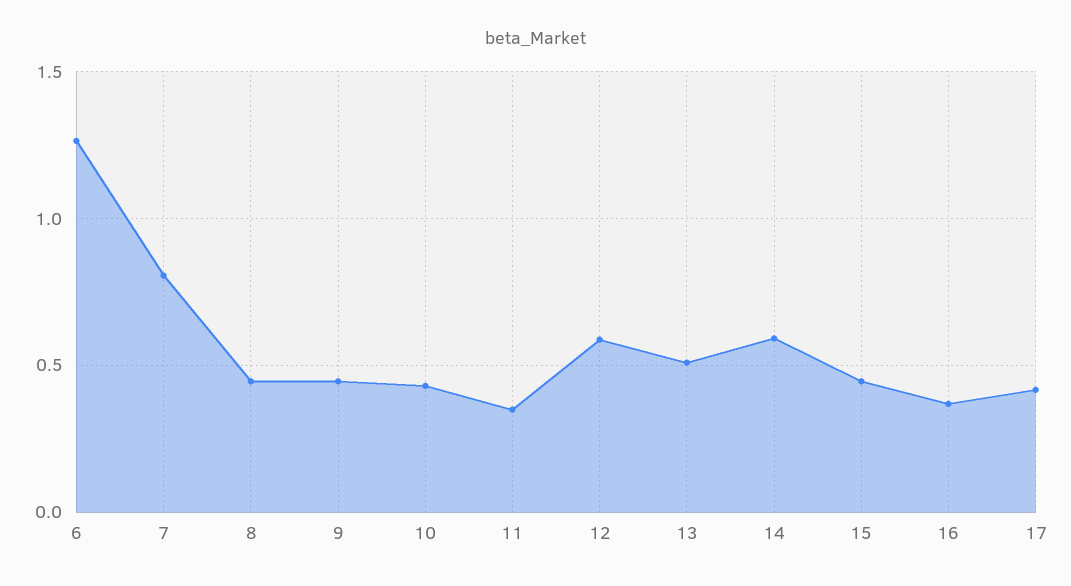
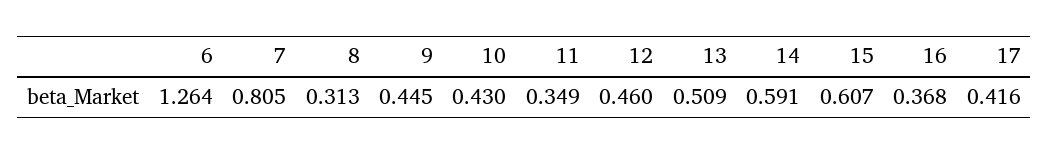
8: 0.45 -> 0.313
12: 0.6 -> 0.46
15: 0.45 -> 0.607

